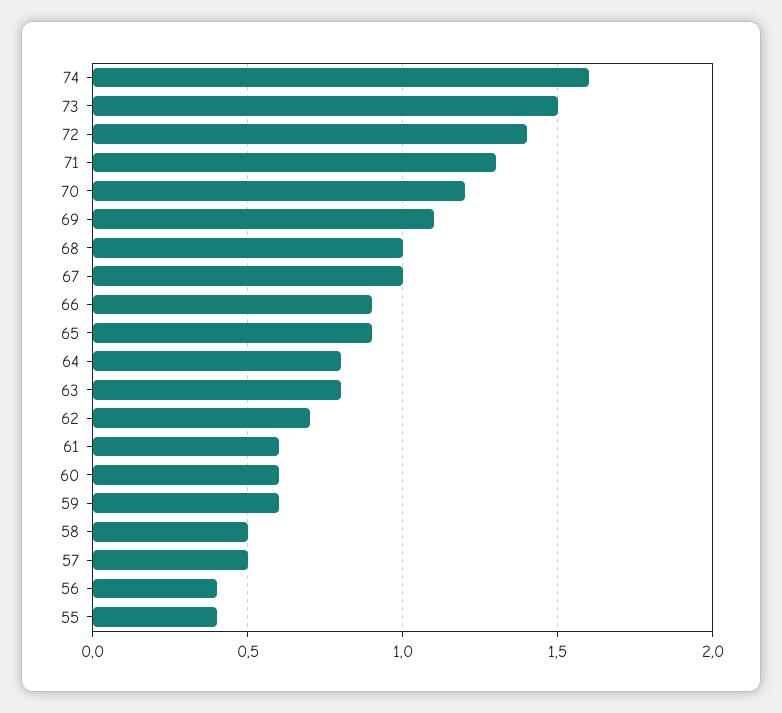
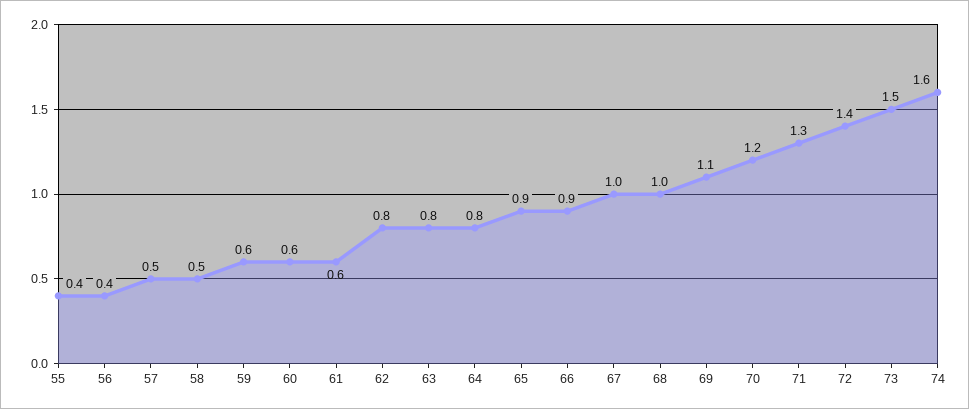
62: 0.7 -> 0.8

